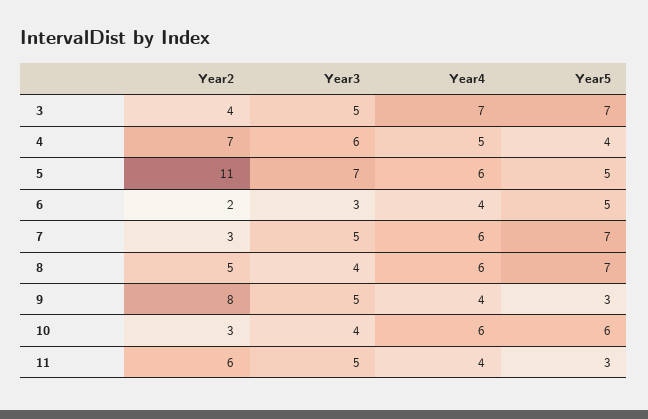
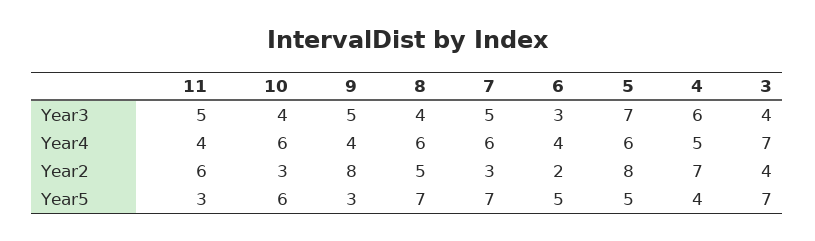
Year3, 3: 5 -> 4
Year2, 5: 11 -> 8

